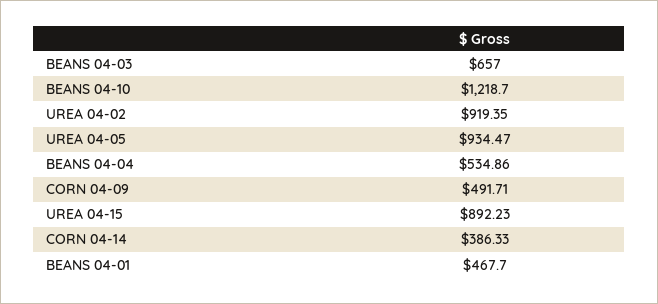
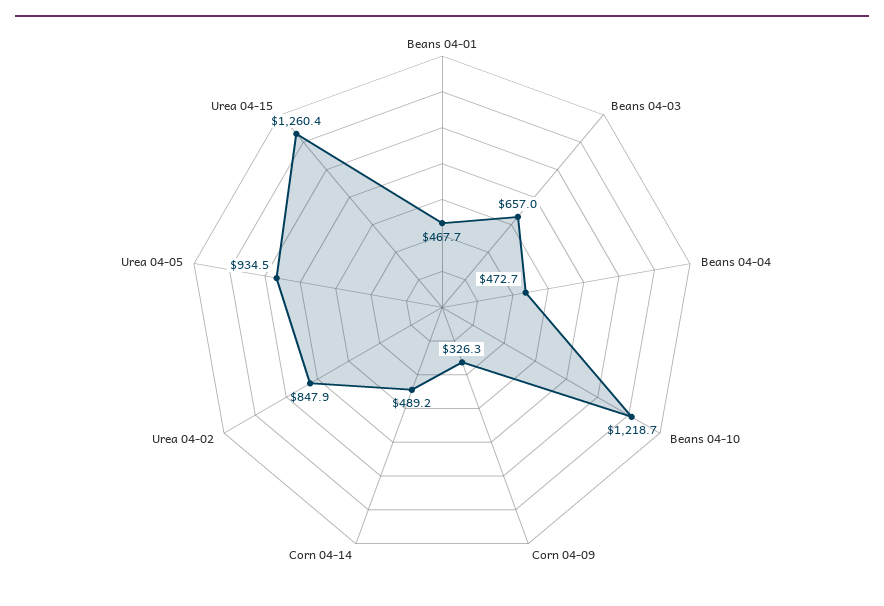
UREA 04-02: 919.35 -> 847.9
BEANS 04-04: 534.86 -> 472.7
CORN 04-09: 491.71 -> 326.3
UREA 04-15: 892.23 -> 1260.4
CORN 04-14: 386.33 -> 489.2

